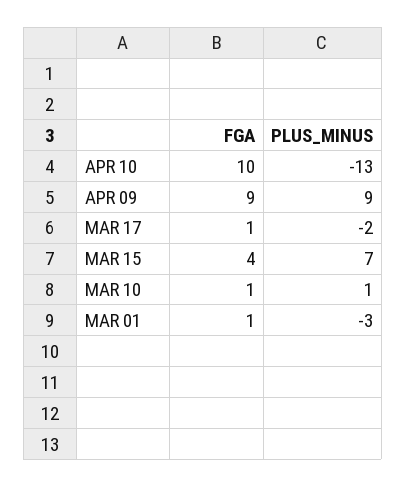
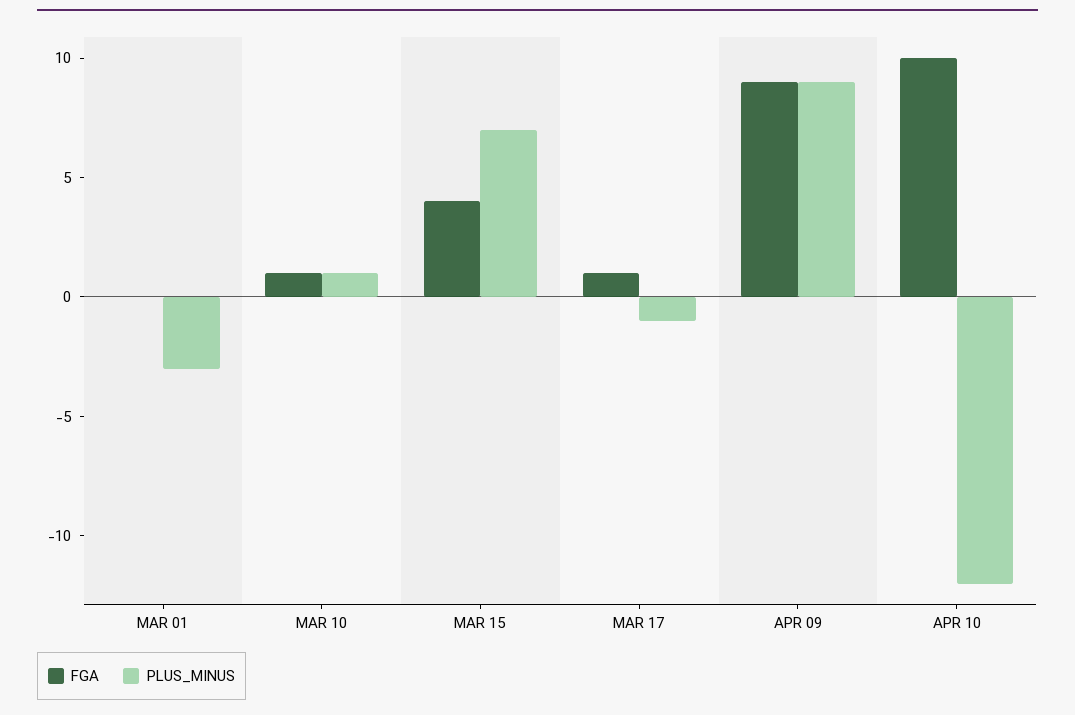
PLUS_MINUS, APR 10: -13 -> -12
PLUS_MINUS, MAR 17: -2 -> -1
FGA, MAR 01: 1 -> 0

